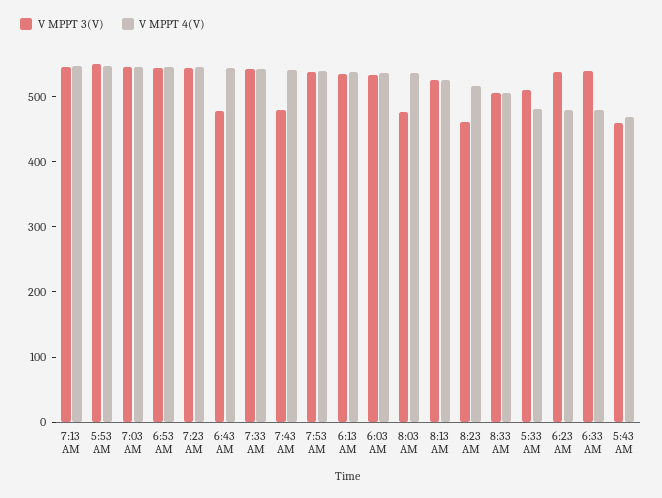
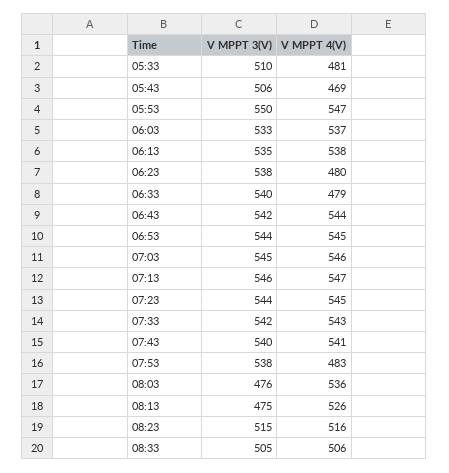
V MPPT 3(V), 6:43 AM: 480 -> 542
V MPPT 3(V), 7:43 AM: 480 -> 540
V MPPT 4(V), 7:53 AM: 540 -> 483
V MPPT 3(V), 8:13 AM: 520 -> 475
V MPPT 3(V), 8:23 AM: 460 -> 515
V MPPT 3(V), 5:43 AM: 460 -> 506

